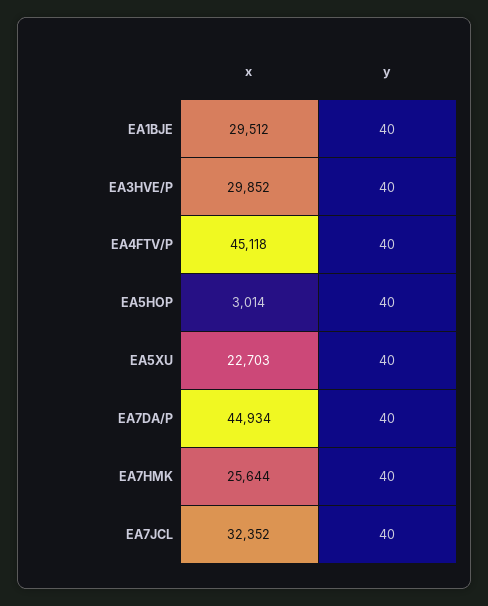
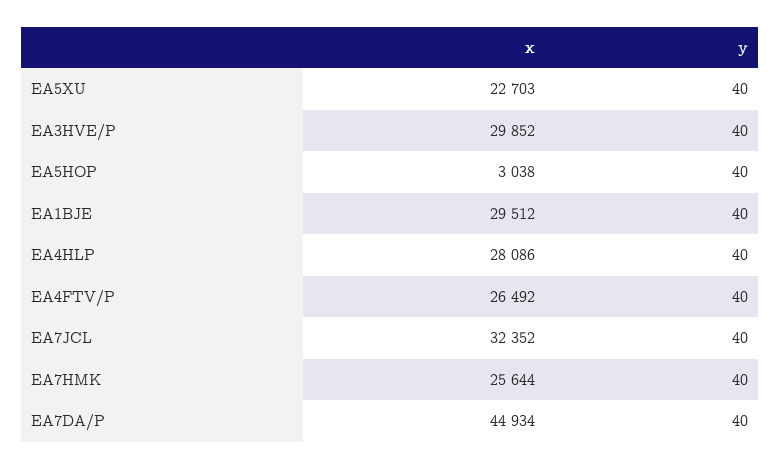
x, EA4FTV/P: 45118 -> 26492
x, EA5HOP: 3014 -> 3038
x, EA4HLP: none -> 28086
y, EA4HLP: none -> 40

